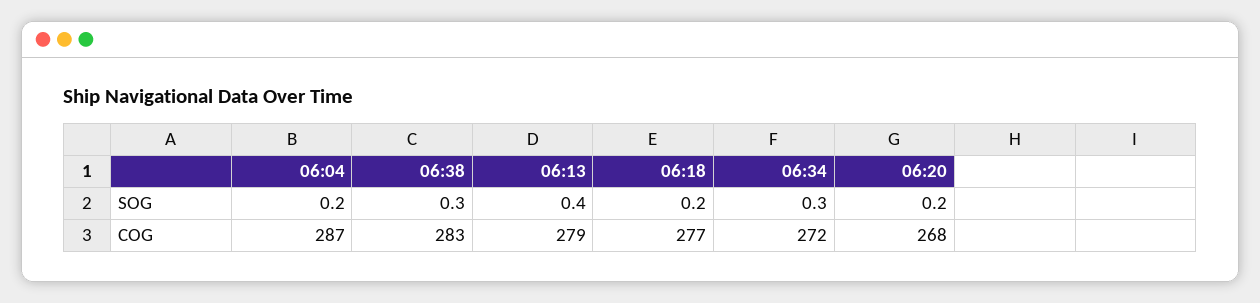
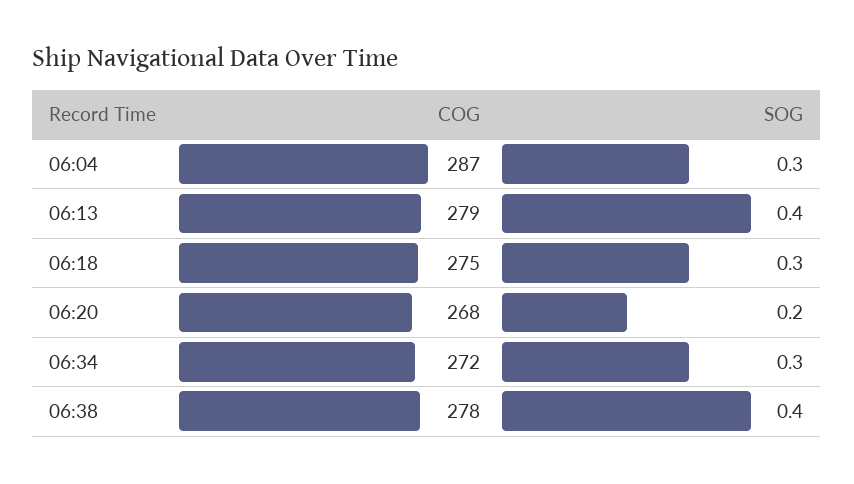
06:04, SOG: 0.2 -> 0.3
06:38, SOG: 0.3 -> 0.4
06:18, SOG: 0.2 -> 0.3
06:38, COG: 283 -> 278
06:18, COG: 277 -> 275

